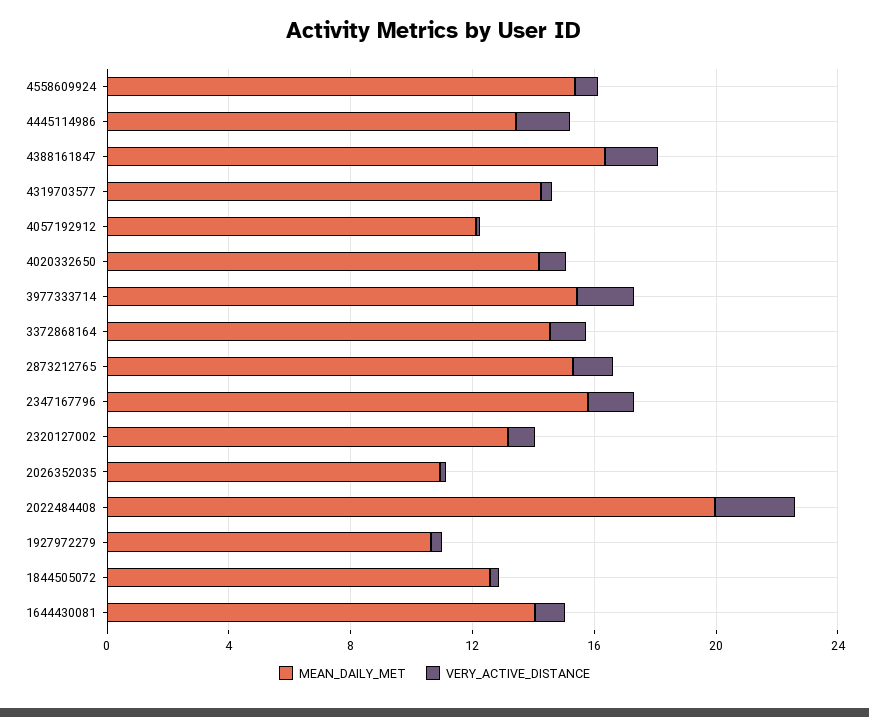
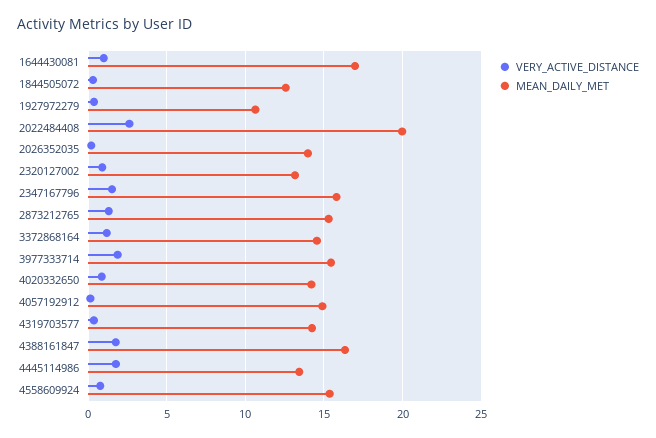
MEAN_DAILY_MET, 4057192912: 12 -> 15
MEAN_DAILY_MET, 2026352035: 11 -> 14
MEAN_DAILY_MET, 1644430081: 14 -> 17

